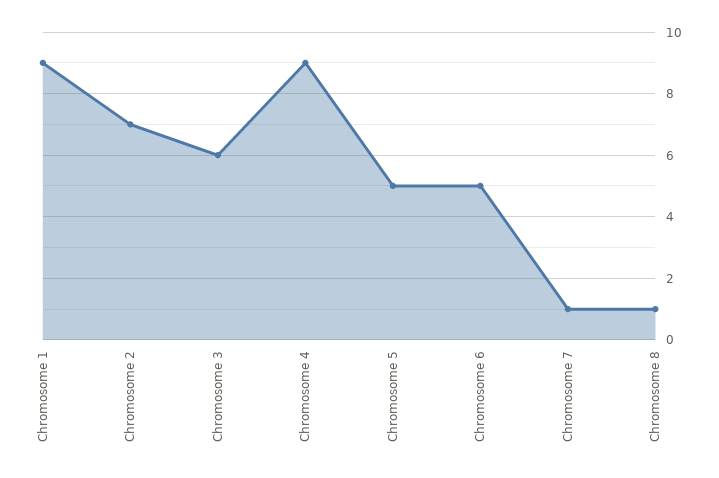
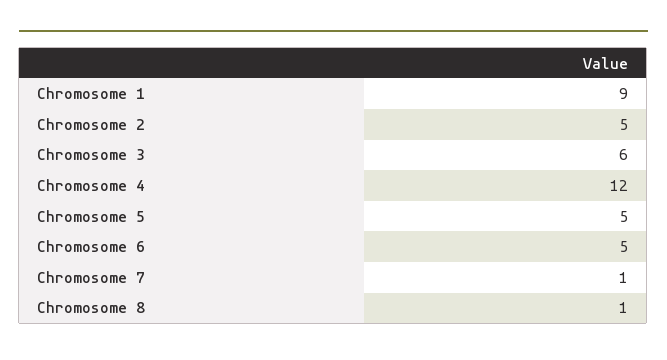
Chromosome 2: 7 -> 5
Chromosome 4: 9 -> 12

